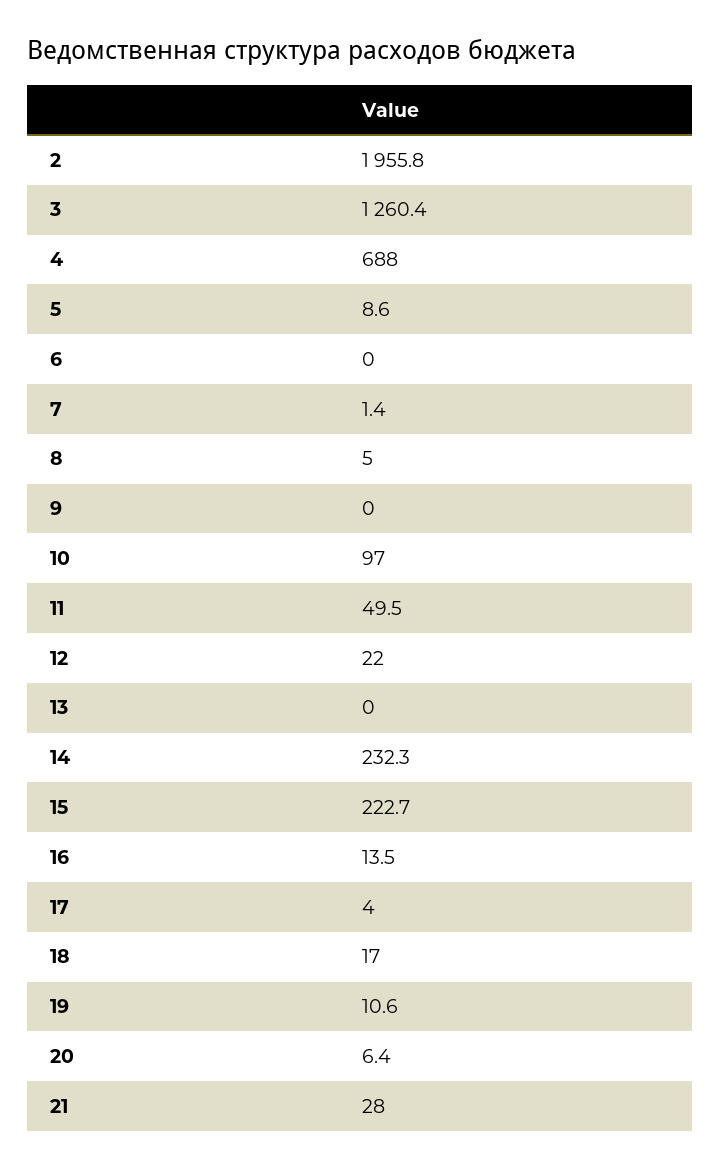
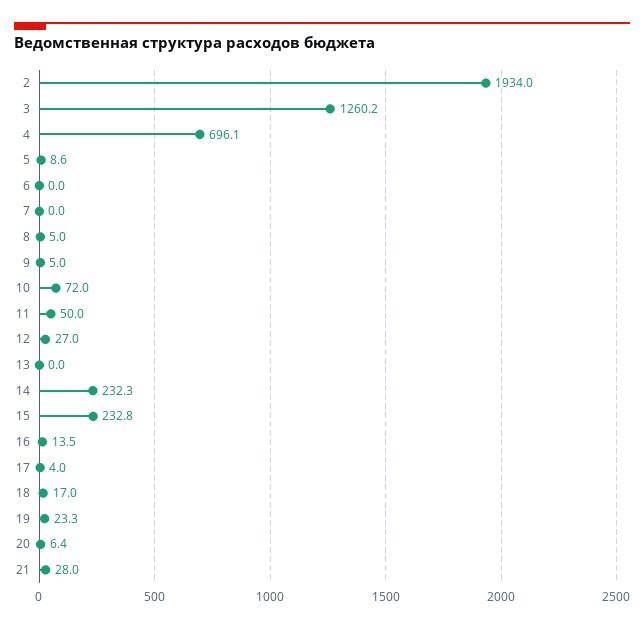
2: 1955.8 -> 1934
3: 1260.4 -> 1260.2
4: 688 -> 696.1
7: 1.4 -> 0
9: 0 -> 5
10: 97 -> 72
11: 49.5 -> 50
12: 22 -> 27
15: 222.7 -> 232.8
19: 10.6 -> 23.3

